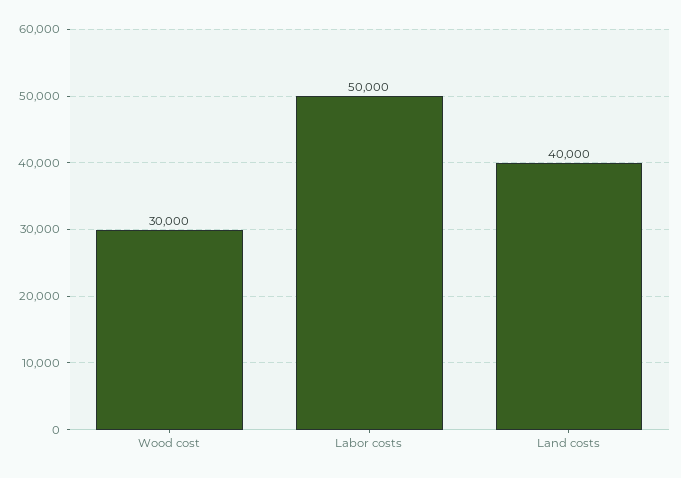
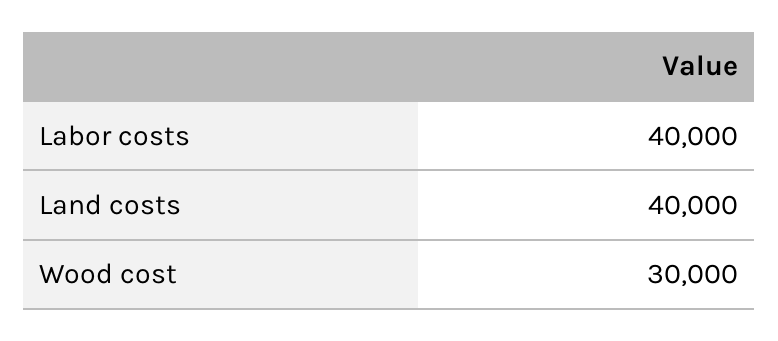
Labor costs: 50000 -> 40000

